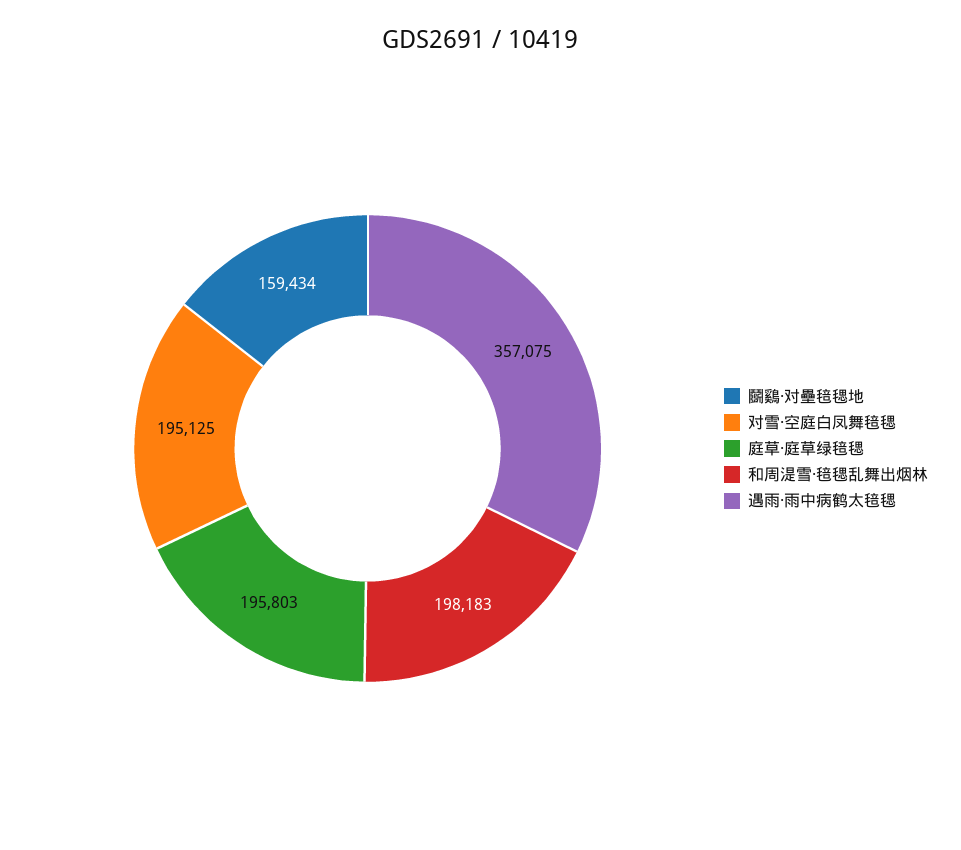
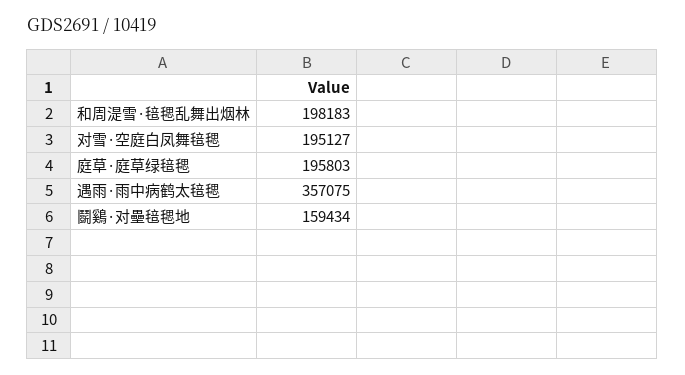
对雪·空庭白凤舞毰毸: 195125 -> 195127

